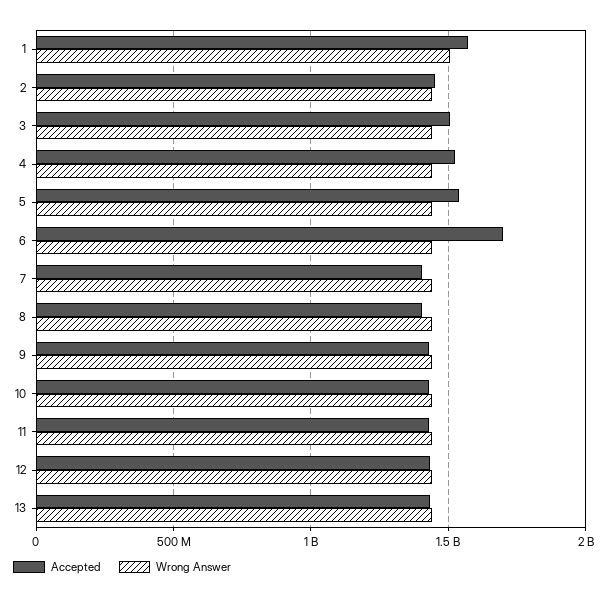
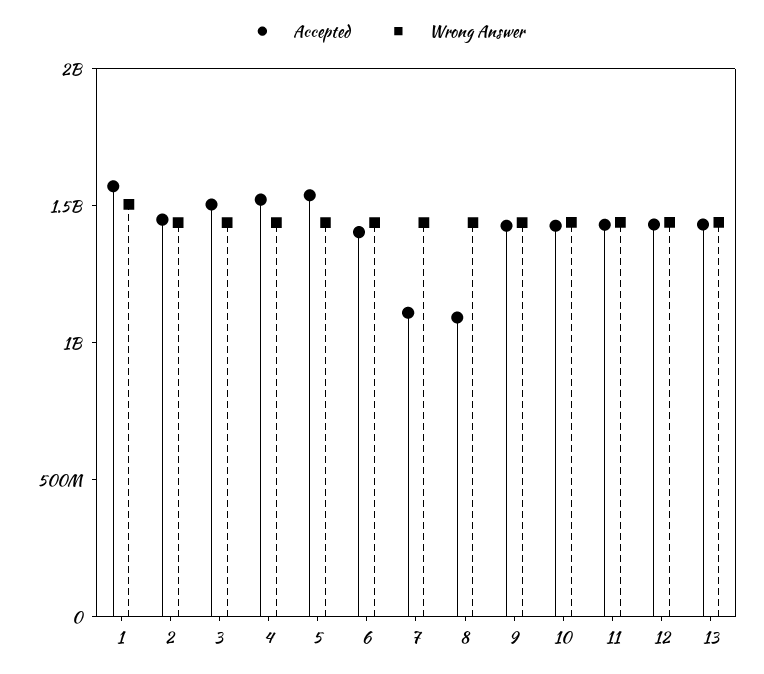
Accepted, 6: 1700000000 -> 1400000000
Accepted, 7: 1400000000 -> 1100000000
Accepted, 8: 1400000000 -> 1100000000

